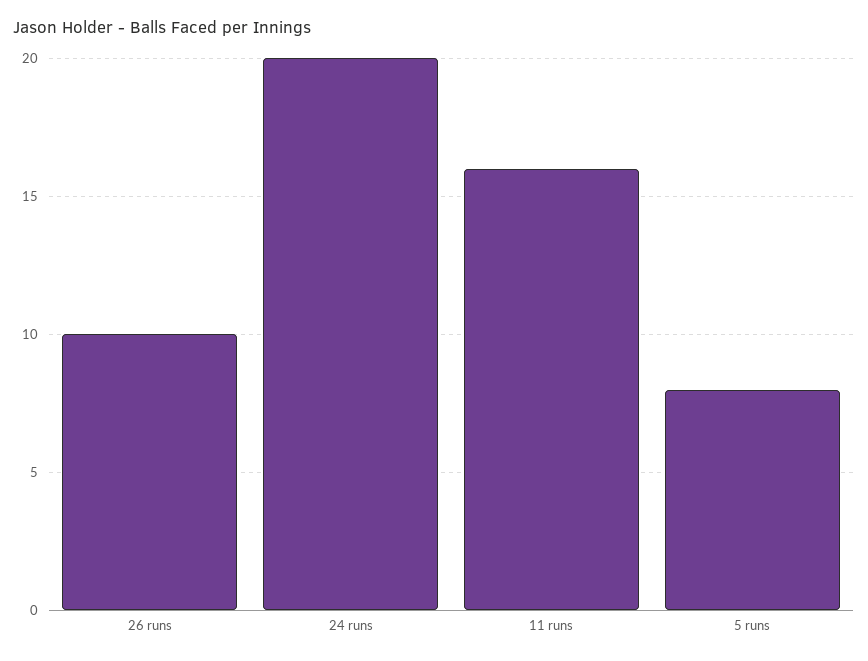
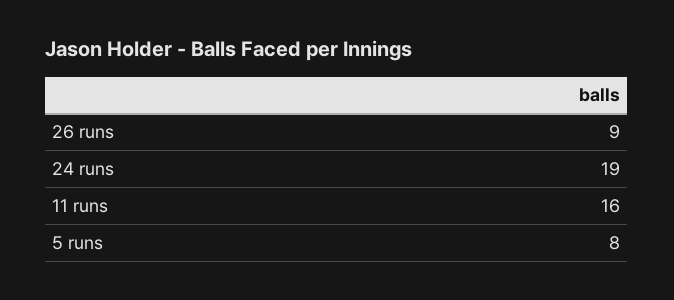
26 runs: 10 -> 9
24 runs: 20 -> 19

